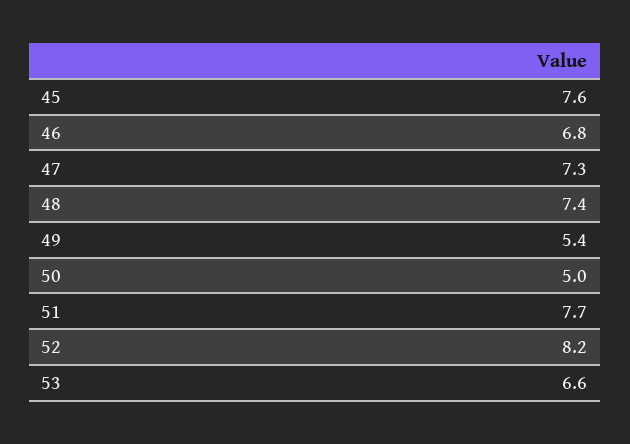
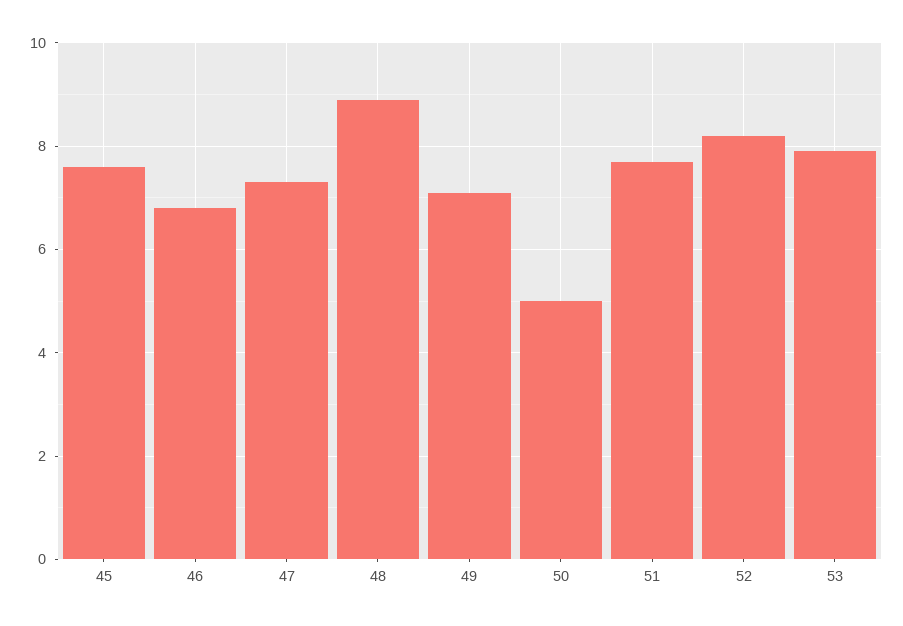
48: 7.4 -> 9
49: 5.4 -> 7
53: 6.6 -> 8

